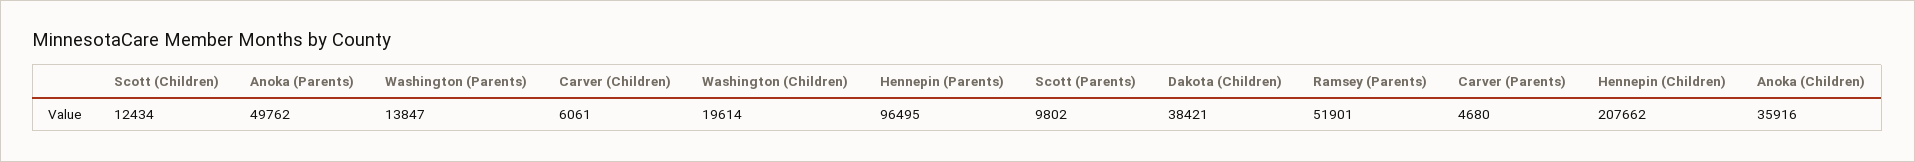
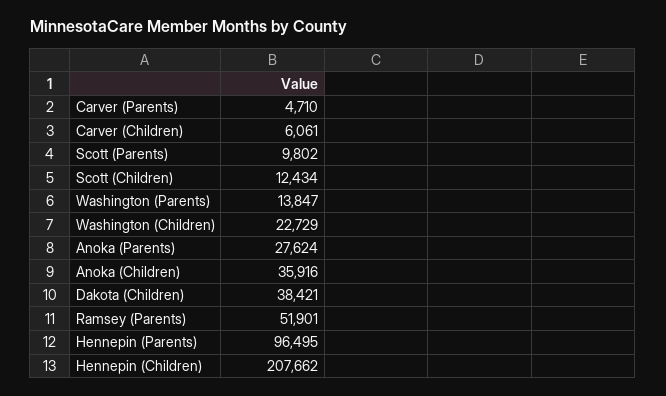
Anoka (Parents): 49762 -> 27624
Washington (Children): 19614 -> 22729
Carver (Parents): 4680 -> 4710

